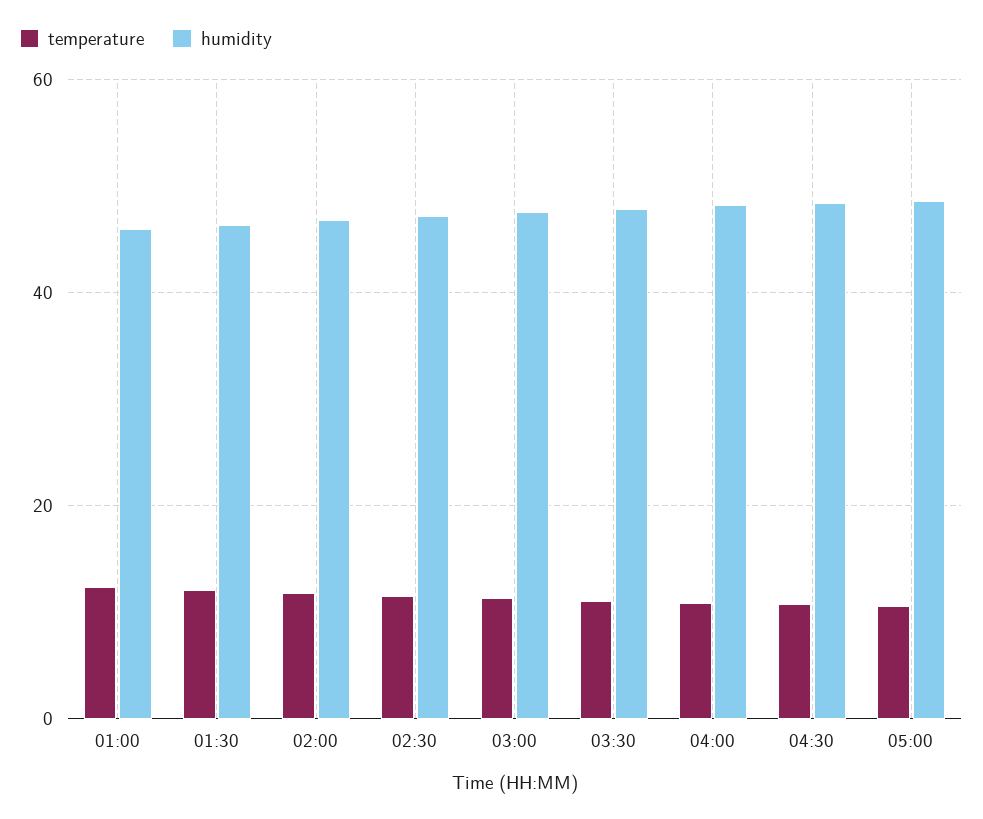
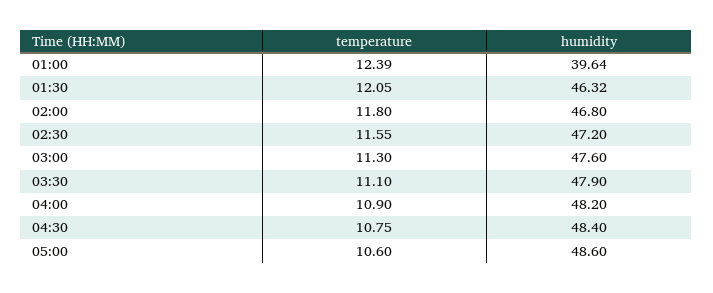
humidity, 01:00: 46 -> 39.64

